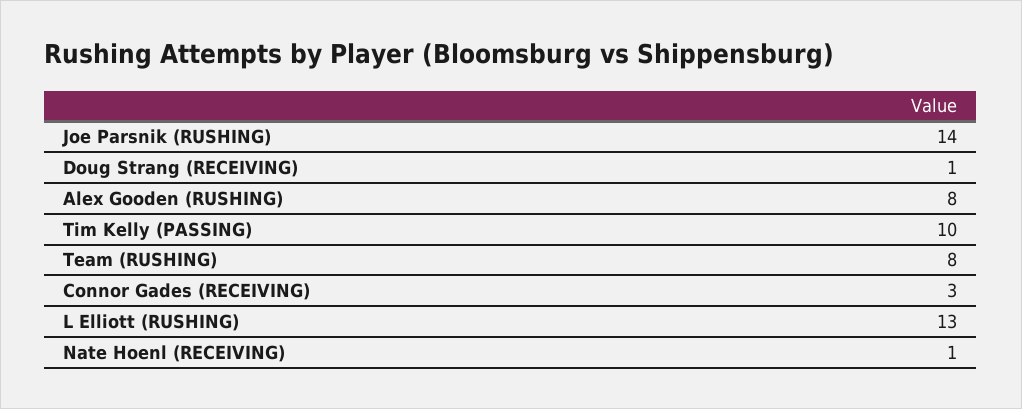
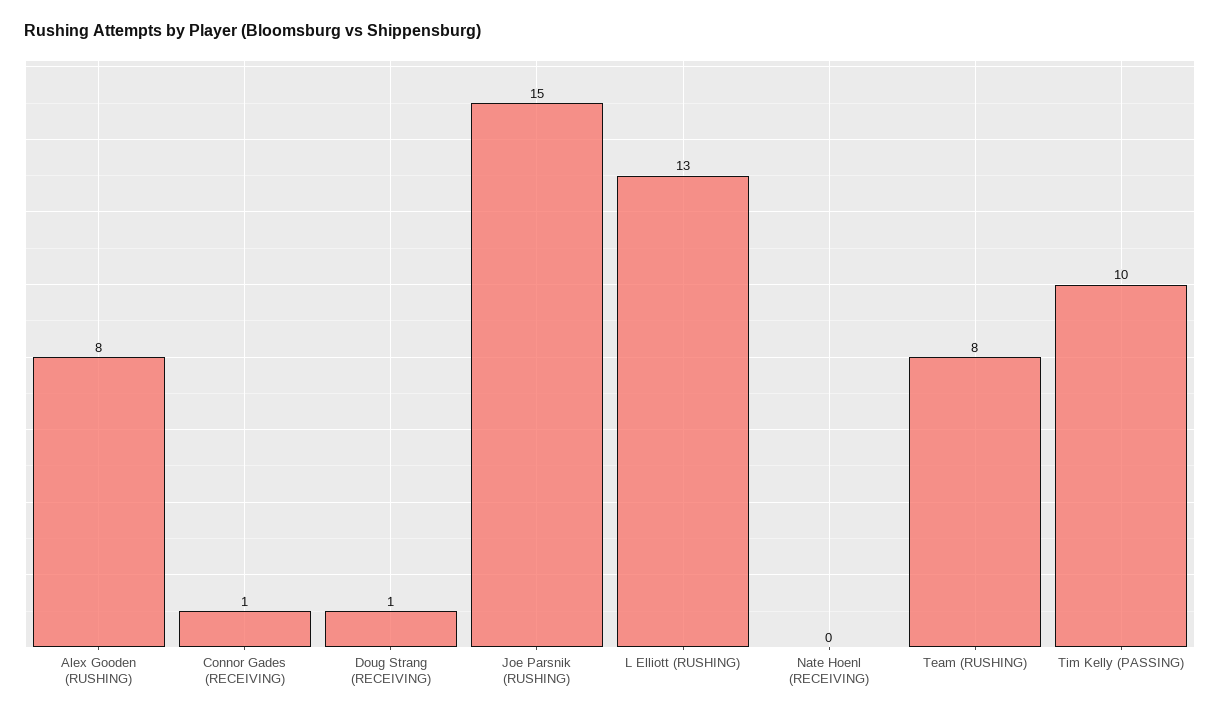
Joe Parsnik (RUSHING): 14 -> 15
Connor Gades (RECEIVING): 3 -> 1
Nate Hoenl (RECEIVING): 1 -> 0

